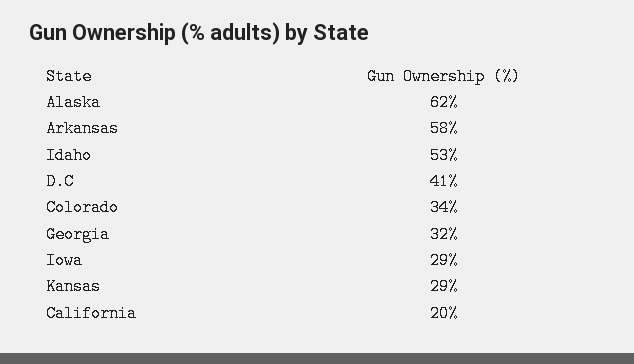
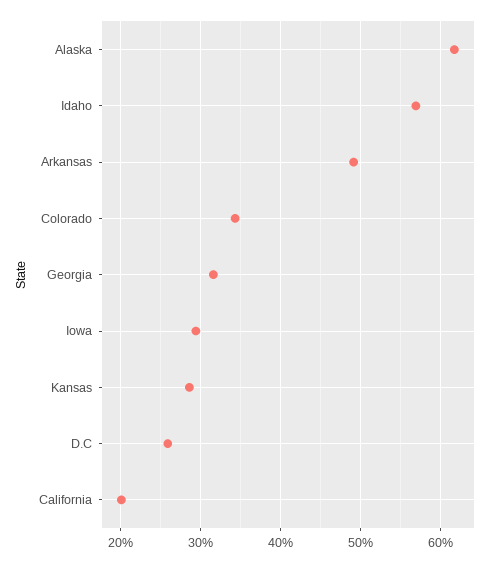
Arkansas: 58 -> 49
Idaho: 53 -> 57
D.C: 41 -> 26

